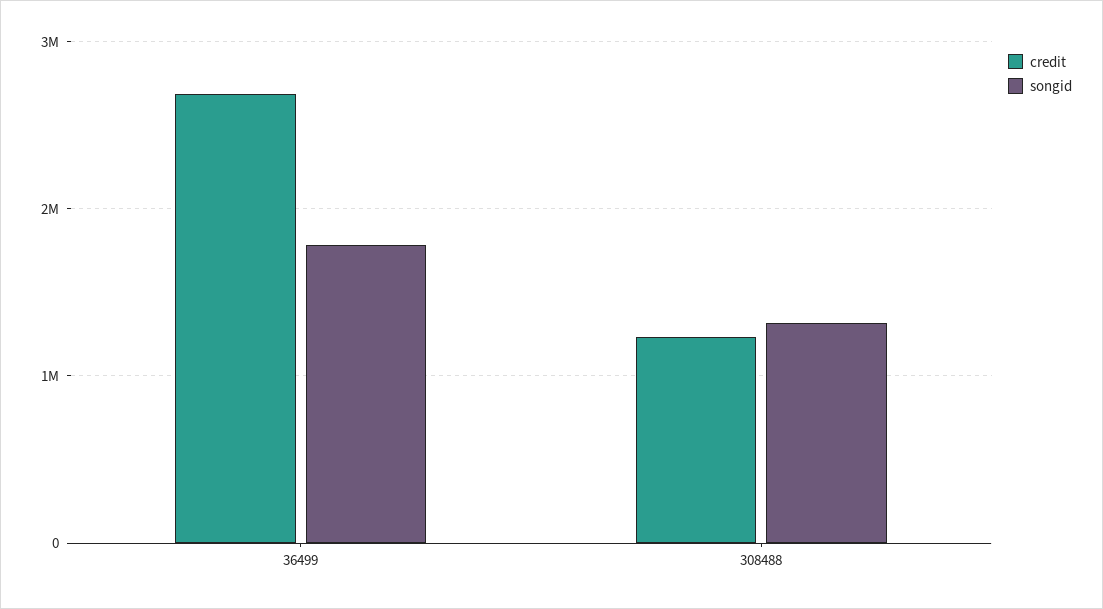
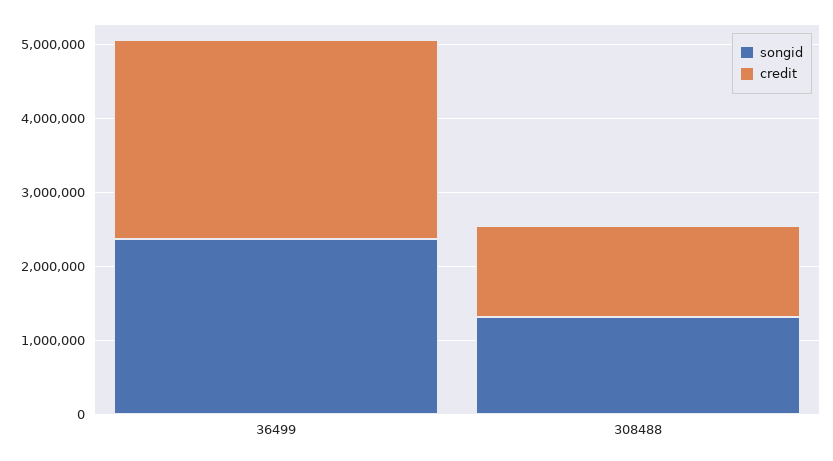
songid, 36499: 1800000 -> 2400000

